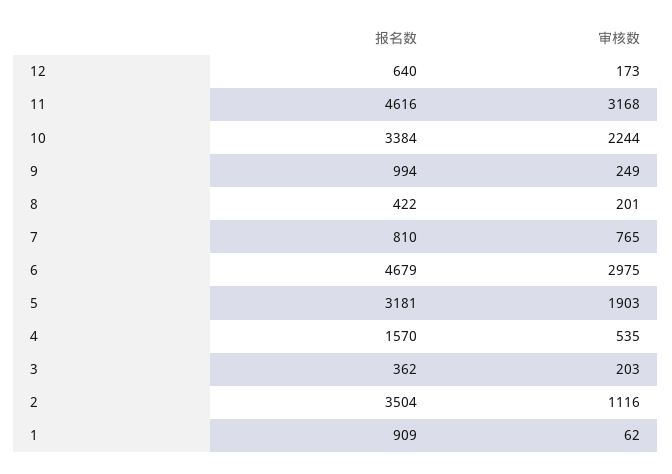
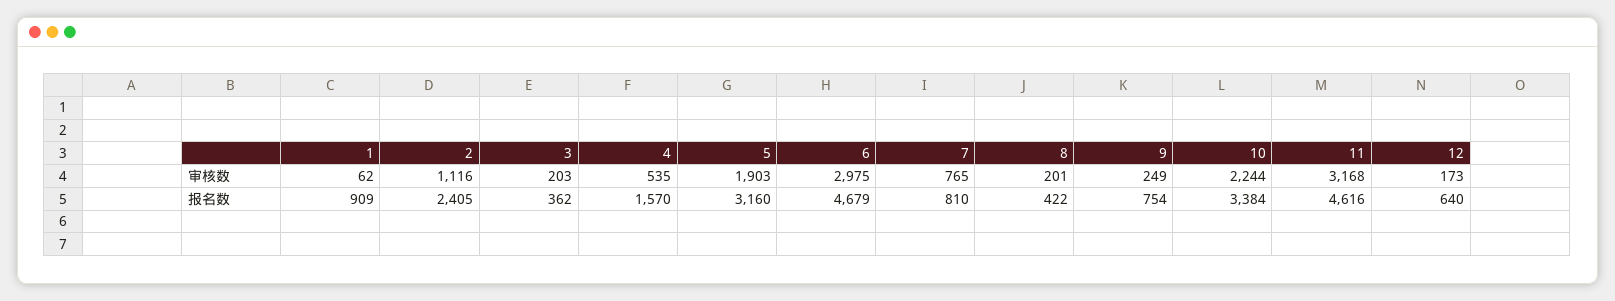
报名数, 9: 994 -> 754
报名数, 5: 3181 -> 3160
报名数, 2: 3504 -> 2405

